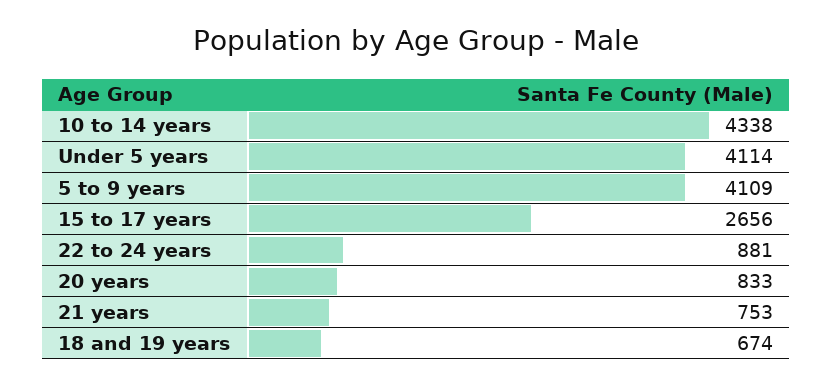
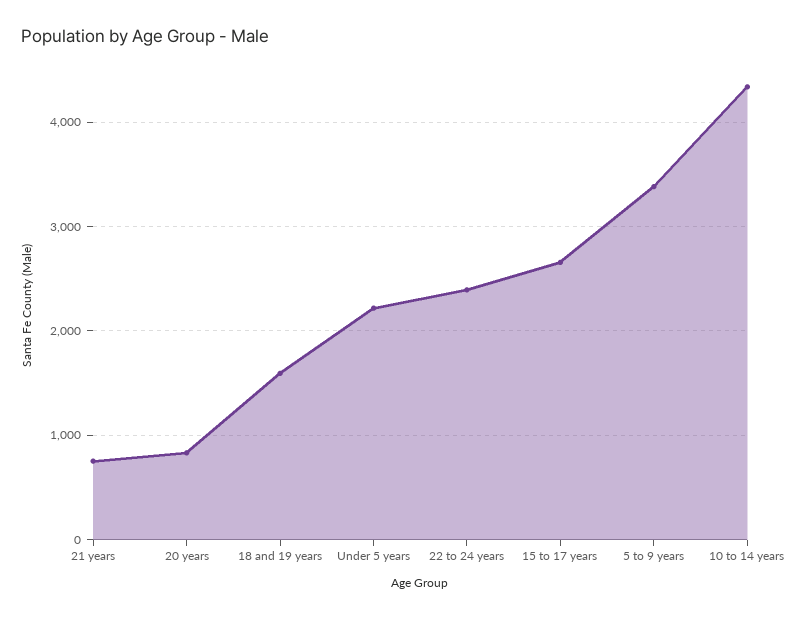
Under 5 years: 4114 -> 2200
5 to 9 years: 4109 -> 3400
22 to 24 years: 881 -> 2400
18 and 19 years: 674 -> 1600

